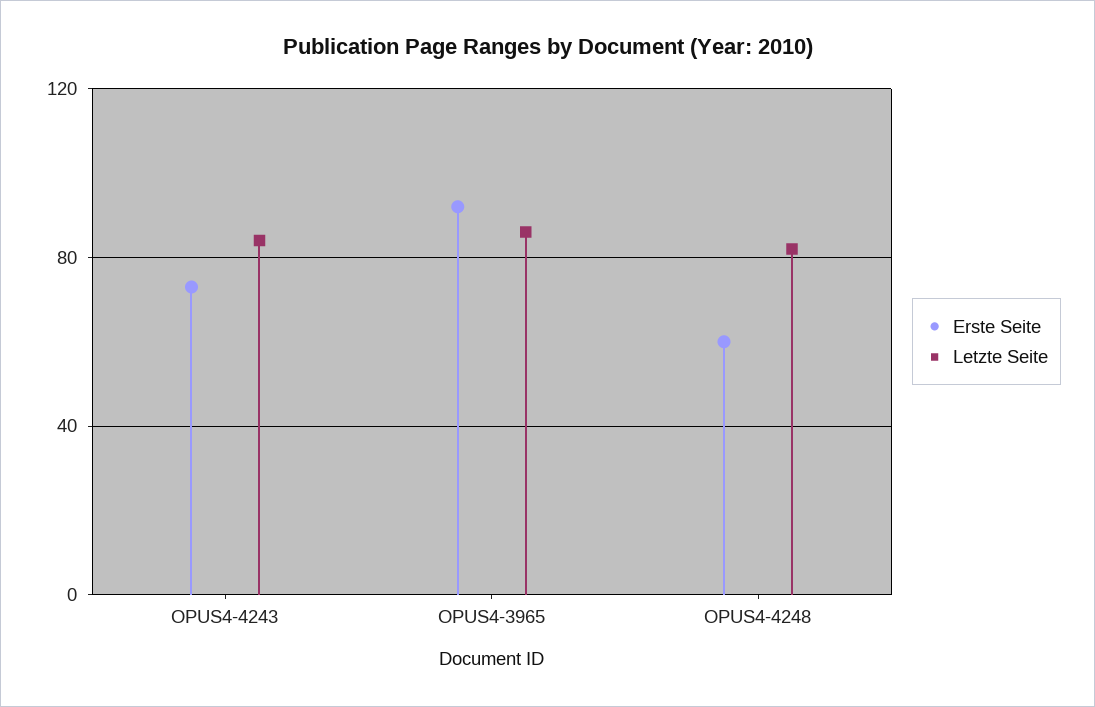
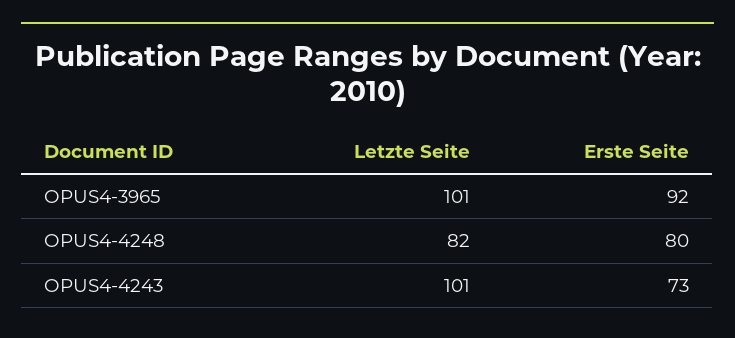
Letzte Seite, OPUS4-4243: 85 -> 101
Letzte Seite, OPUS4-3965: 85 -> 101
Erste Seite, OPUS4-4248: 60 -> 80

